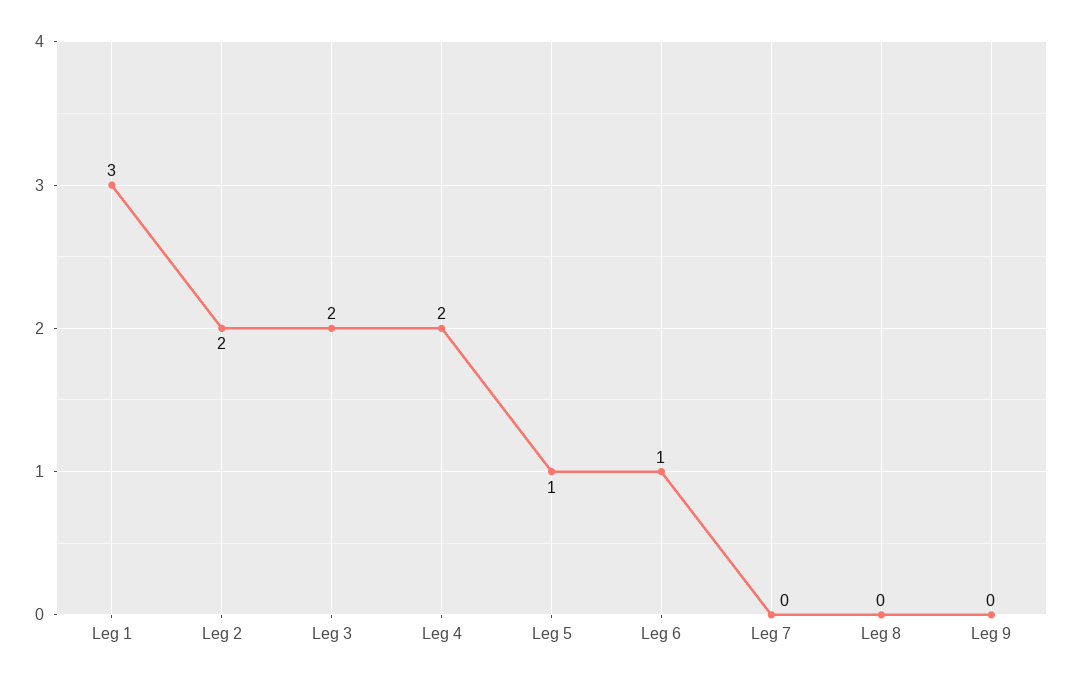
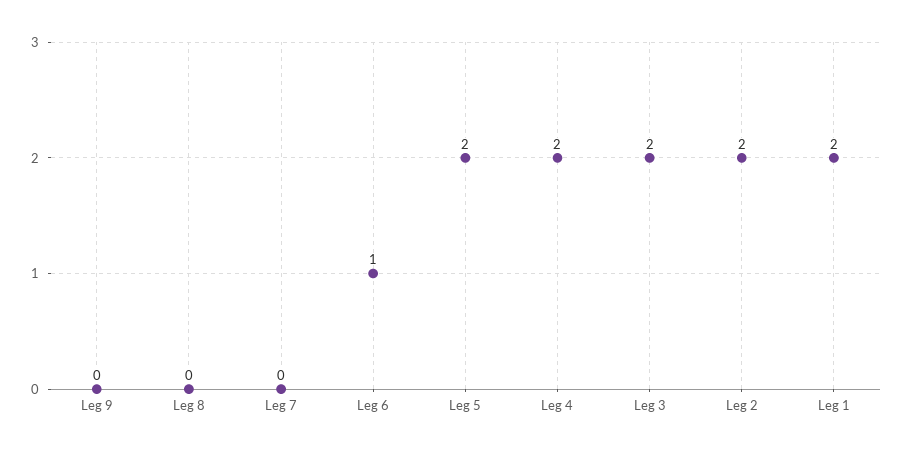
Leg 1: 3 -> 2
Leg 5: 1 -> 2

